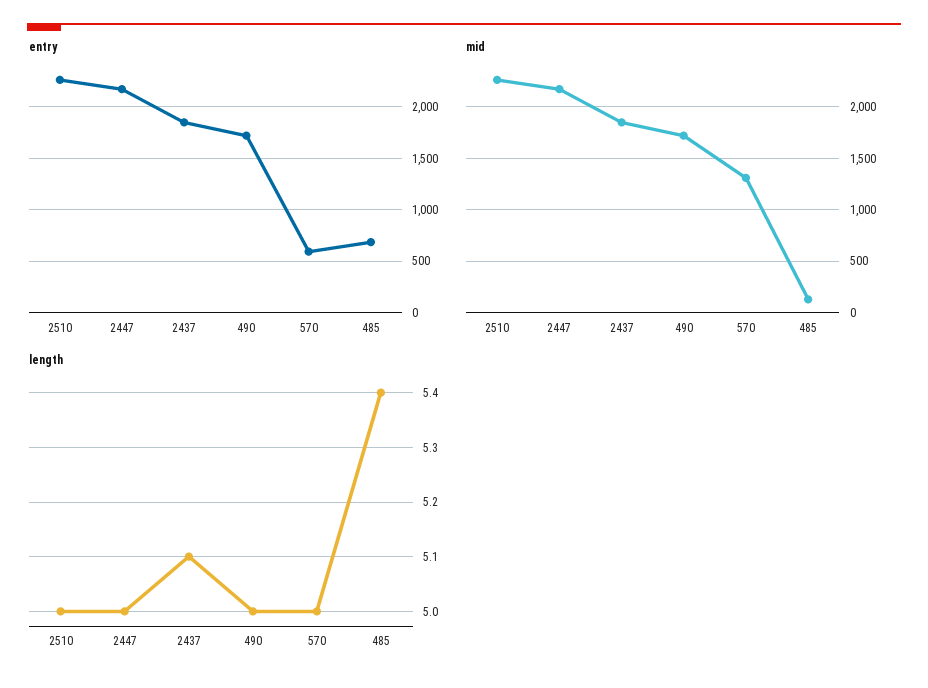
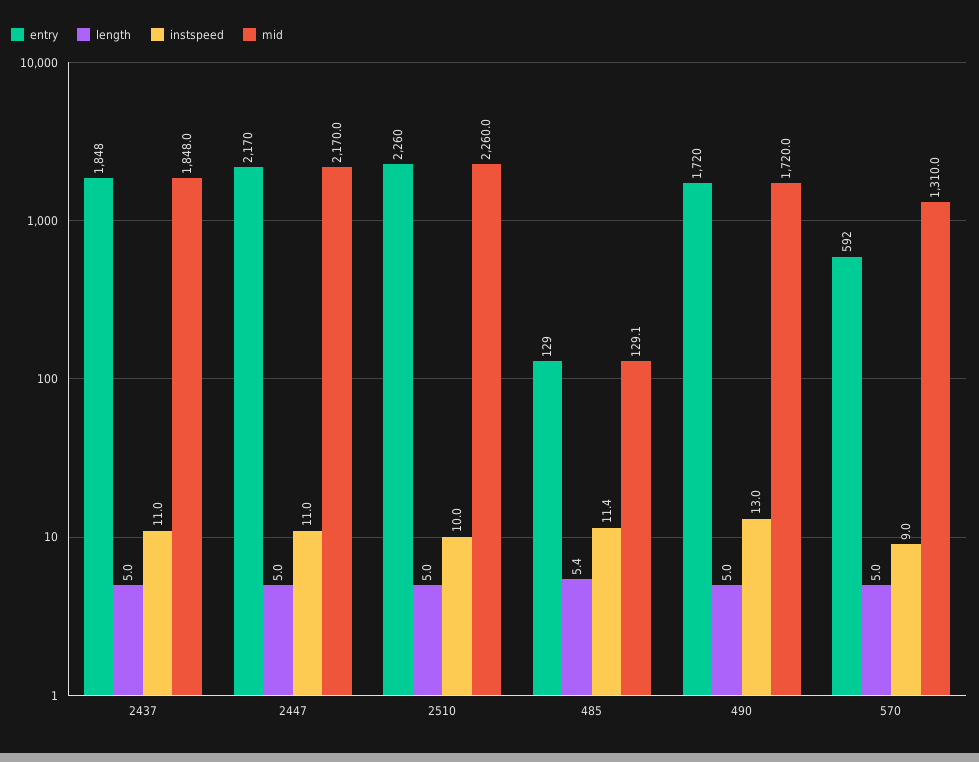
entry, 485: 700 -> 129
length, 2437: 5.1 -> 5
instspeed, 2437: none -> 11
instspeed, 2447: none -> 11
instspeed, 2510: none -> 10
instspeed, 485: none -> 11.4
instspeed, 490: none -> 13
instspeed, 570: none -> 9

